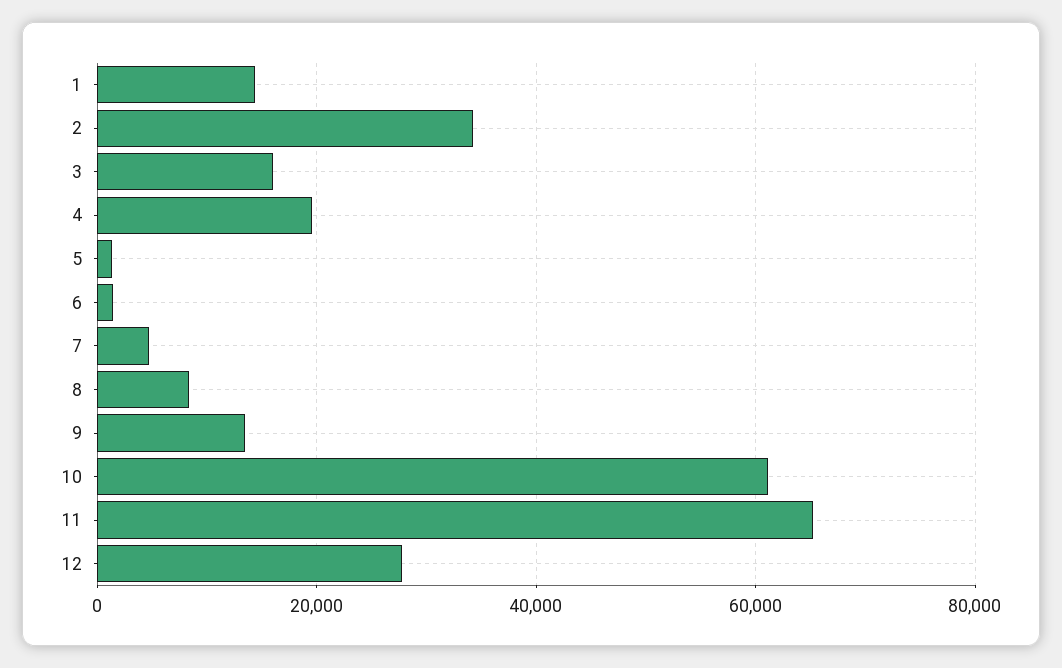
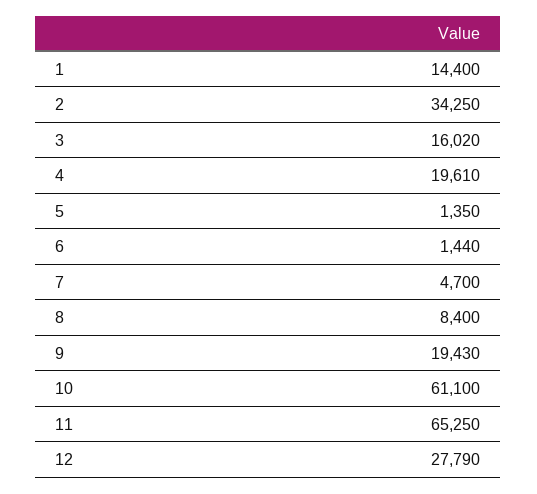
9: 14000 -> 19430

